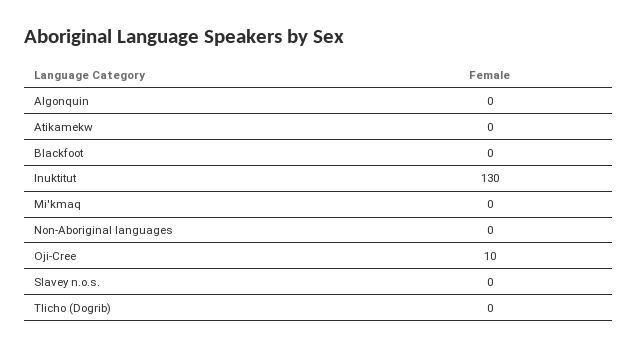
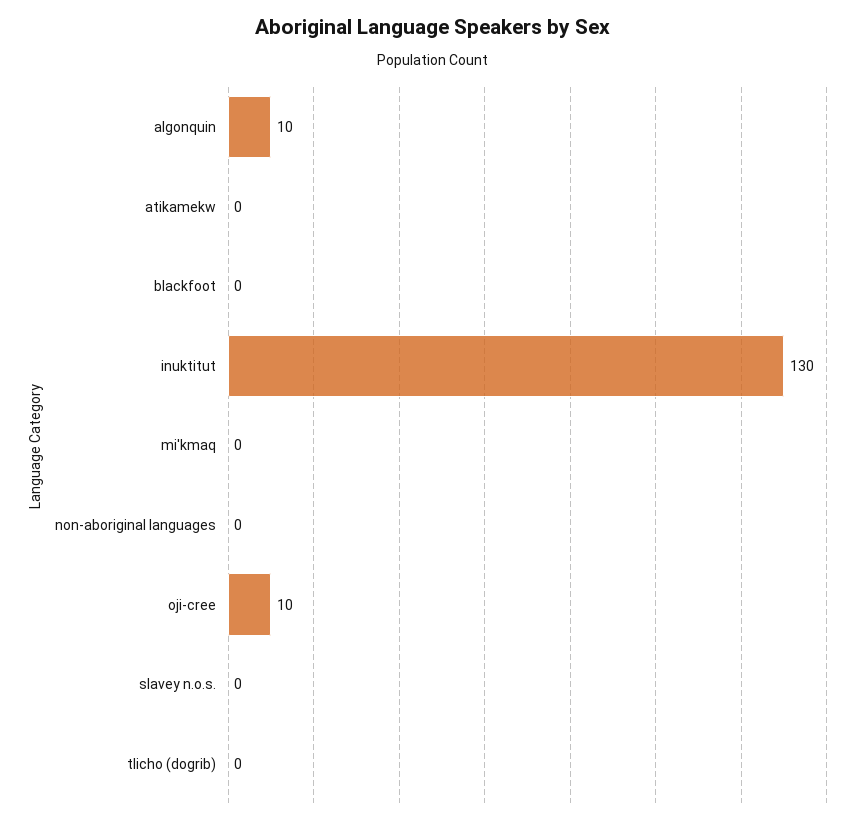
Algonquin: 0 -> 10

